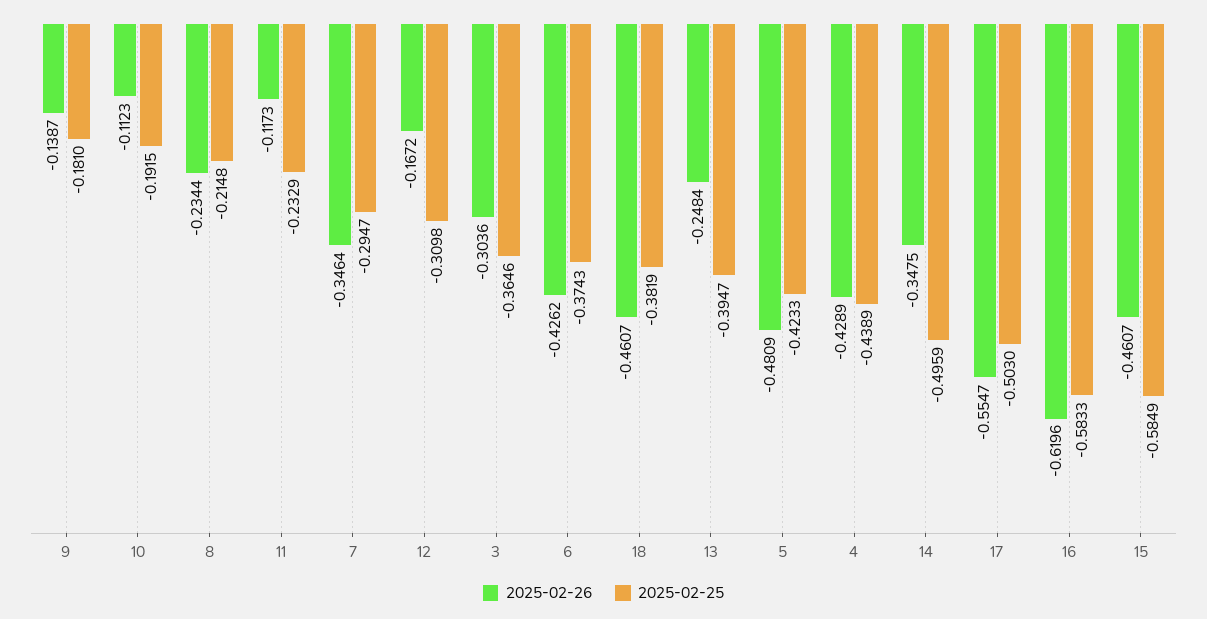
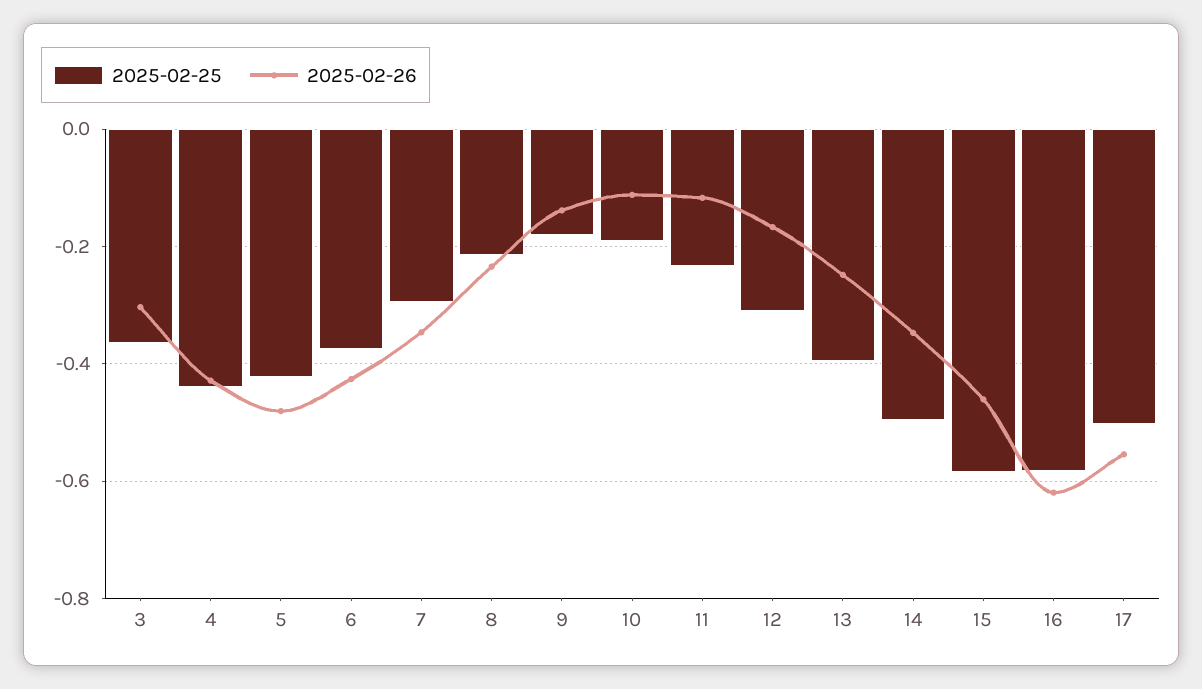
2025-02-26, 18: -0.4607 -> none
2025-02-25, 18: -0.3819 -> none

